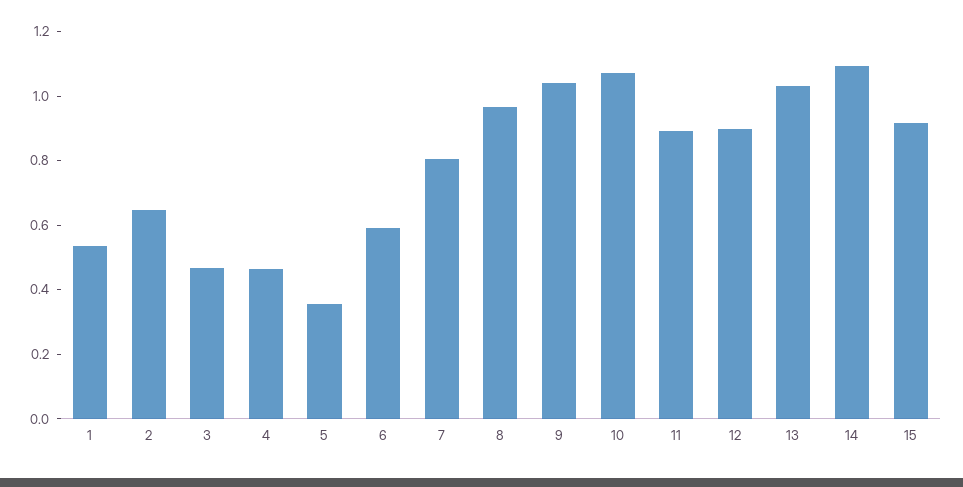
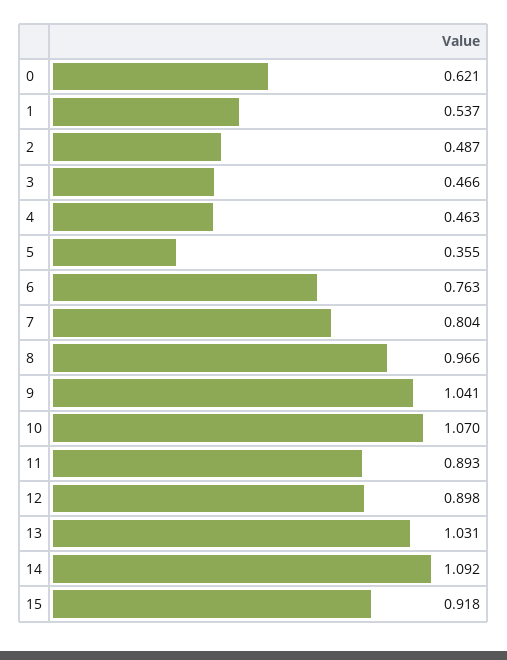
2: 0.65 -> 0.487
6: 0.6 -> 0.763
0: none -> 0.621

